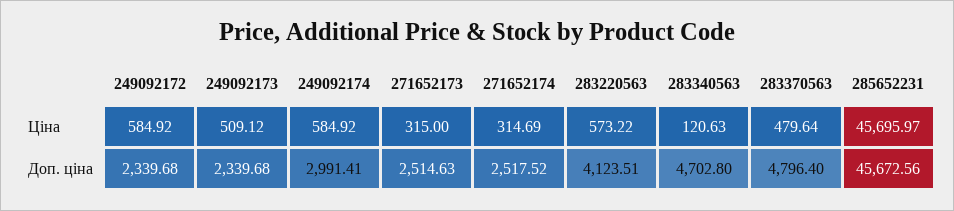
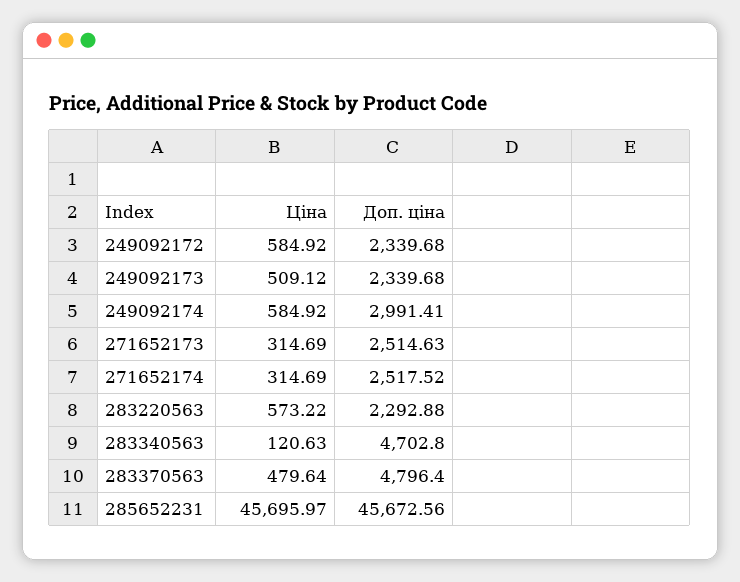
271652173, Ціна: 315 -> 314.69
283220563, Доп. ціна: 4123.51 -> 2292.88

